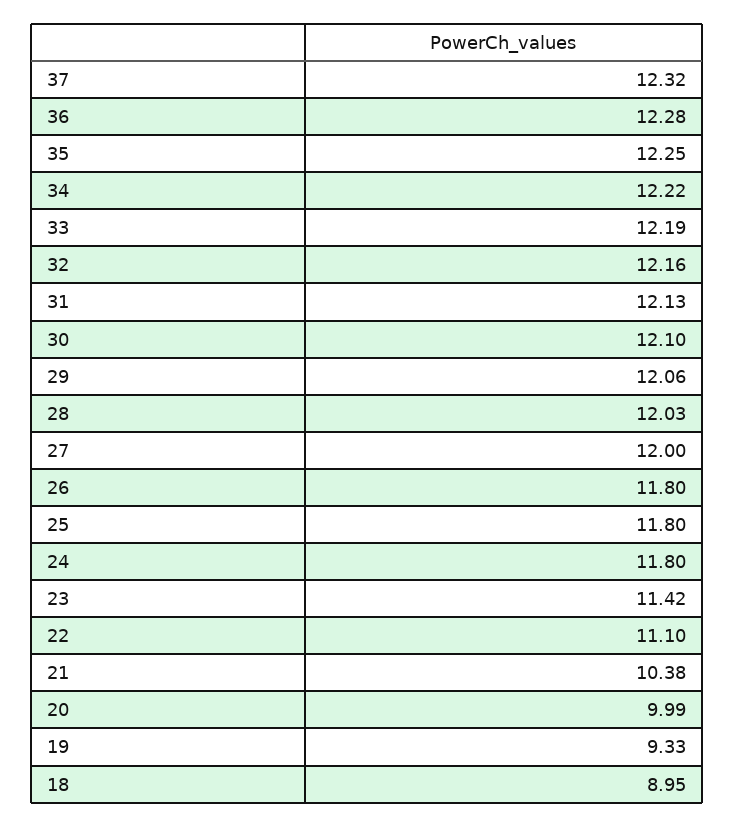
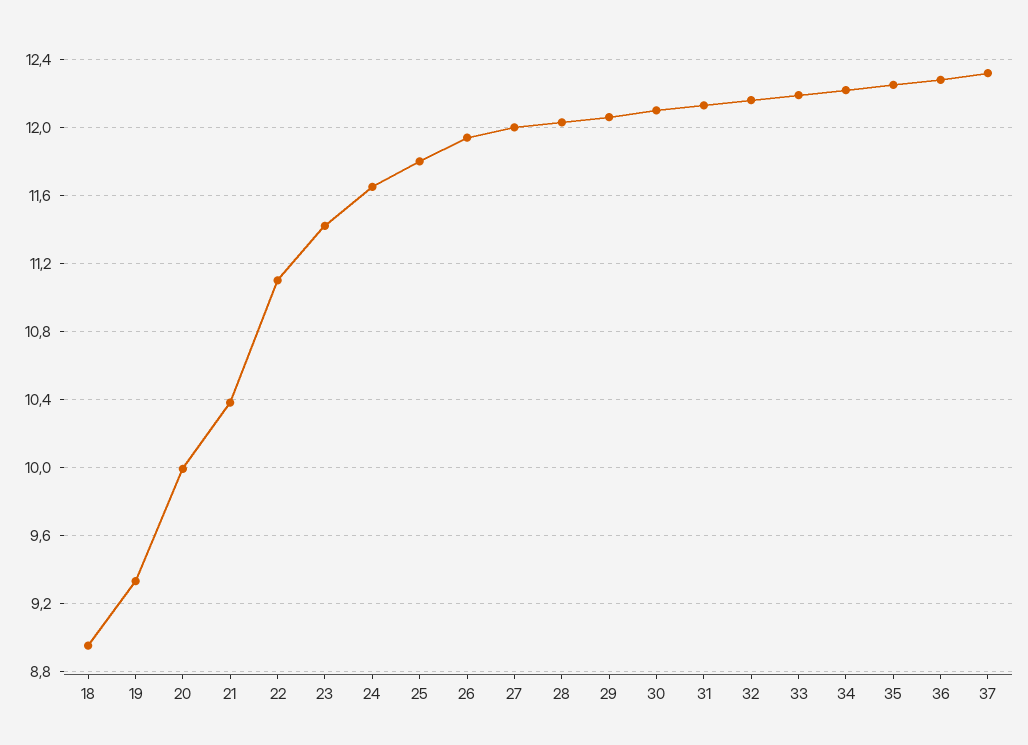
26: 11.8 -> 11.95
24: 11.8 -> 11.65

